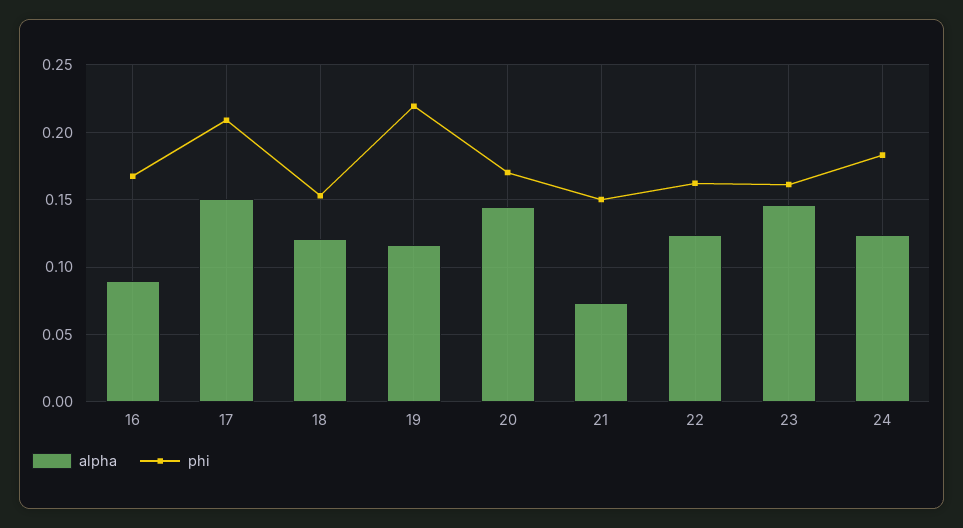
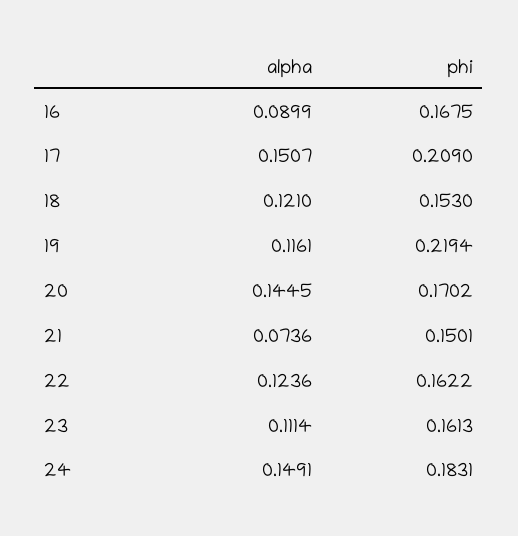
alpha, 23: 0.145 -> 0.1114
alpha, 24: 0.125 -> 0.1491

